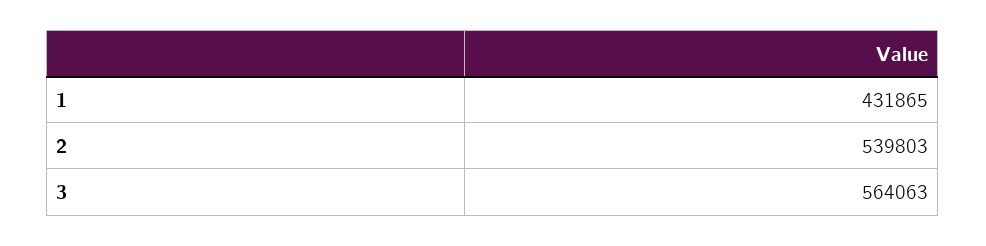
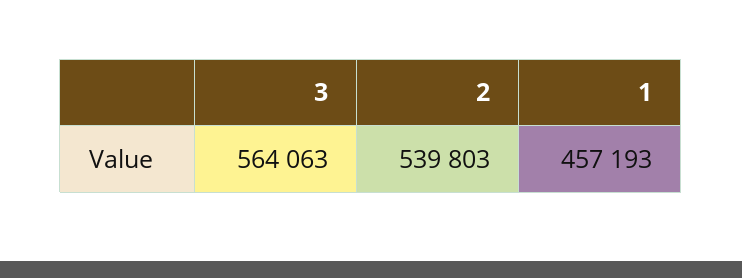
1: 431865 -> 457193

